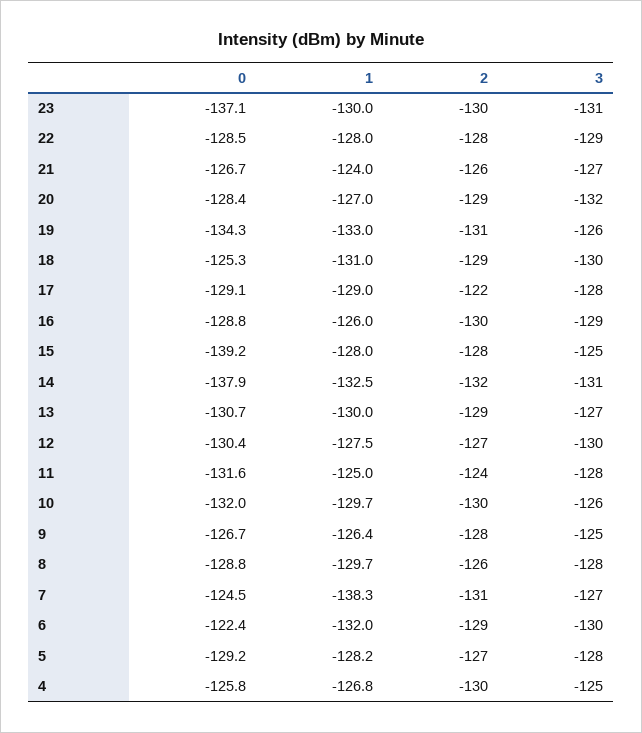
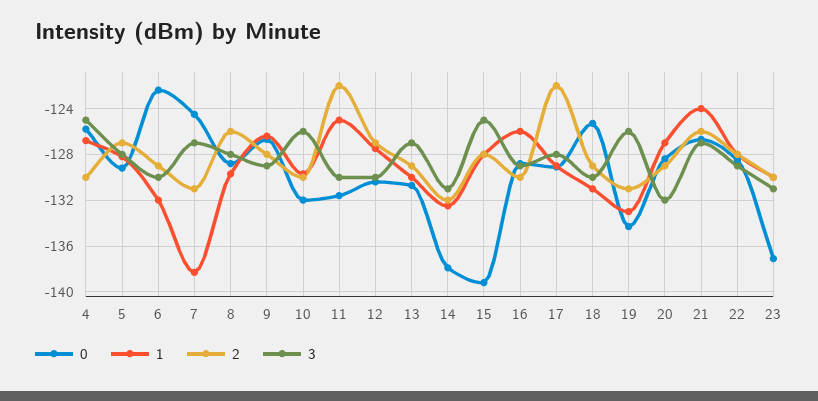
2, 11: -124 -> -122
3, 11: -128 -> -130
3, 9: -125 -> -129

